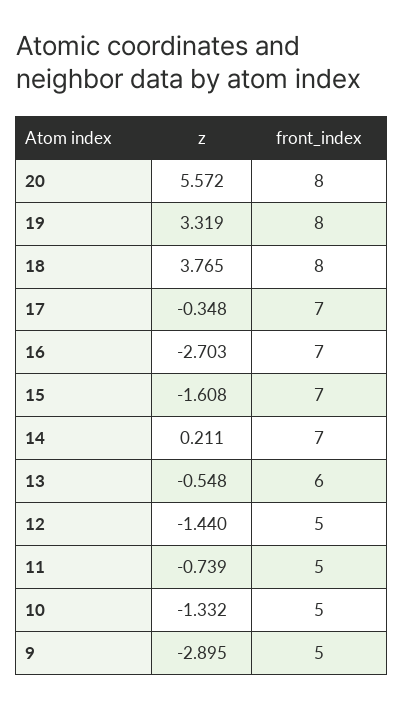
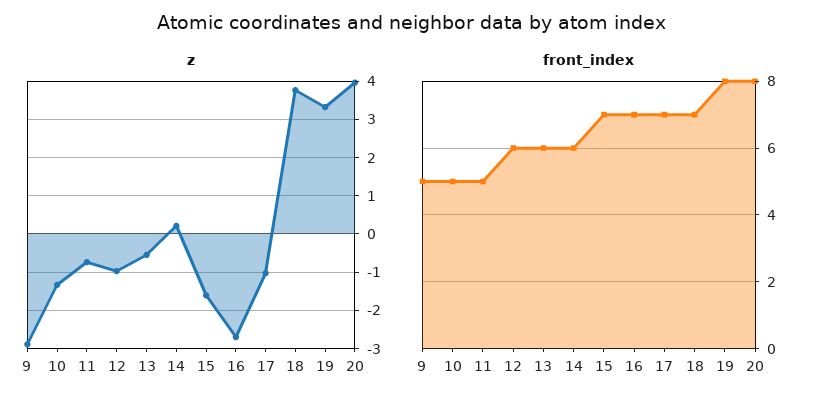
z, 20: 5.572 -> 4
front_index, 18: 8 -> 7
z, 17: -0.348 -> -1
front_index, 14: 7 -> 6
z, 12: -1.44 -> -1
front_index, 12: 5 -> 6

